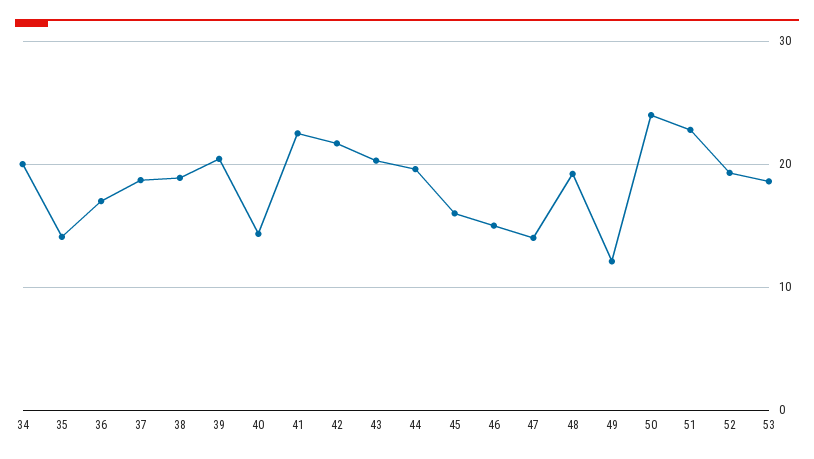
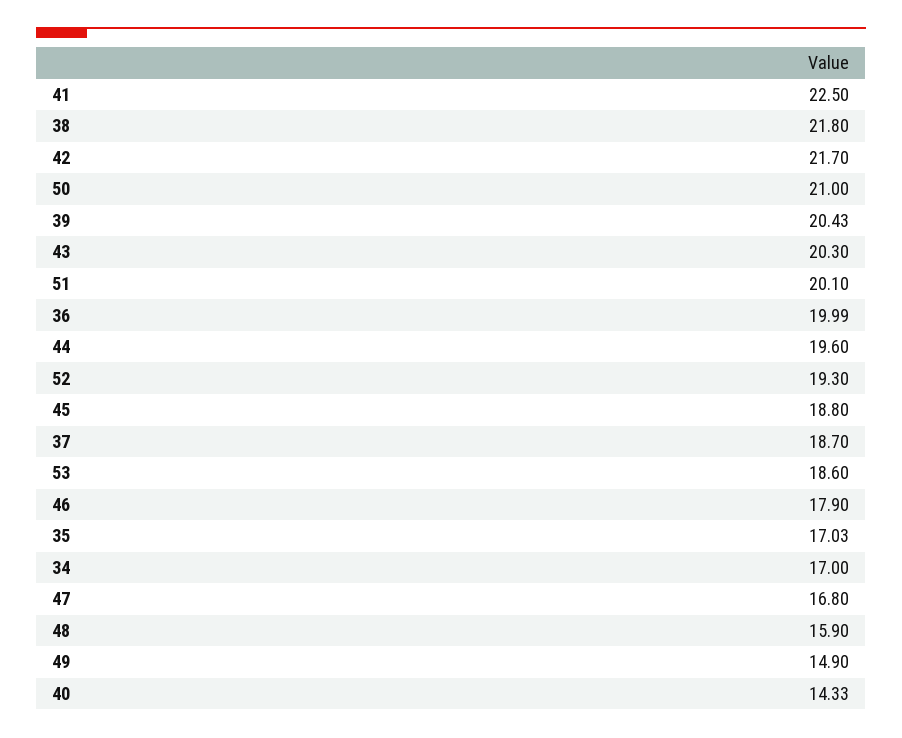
34: 20 -> 17
35: 14 -> 17.03
36: 17 -> 19.99
38: 19 -> 21.8
45: 16 -> 18.8
46: 15 -> 17.9
47: 14 -> 16.8
48: 19 -> 15.9
49: 12 -> 14.9
50: 24 -> 21
51: 23 -> 20.1

